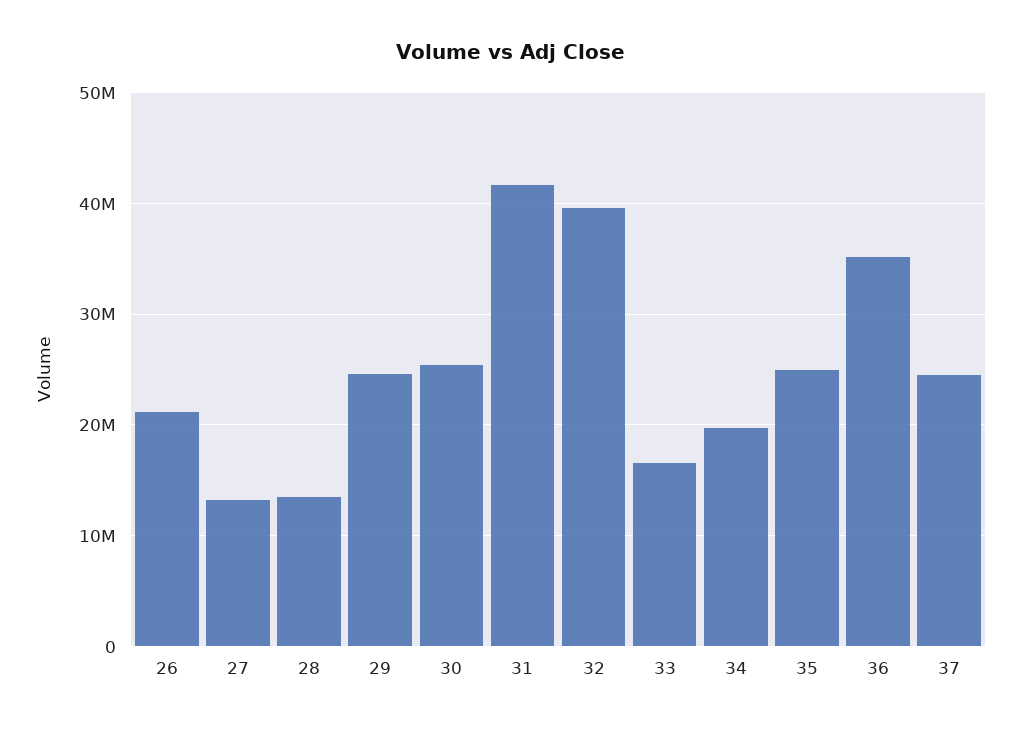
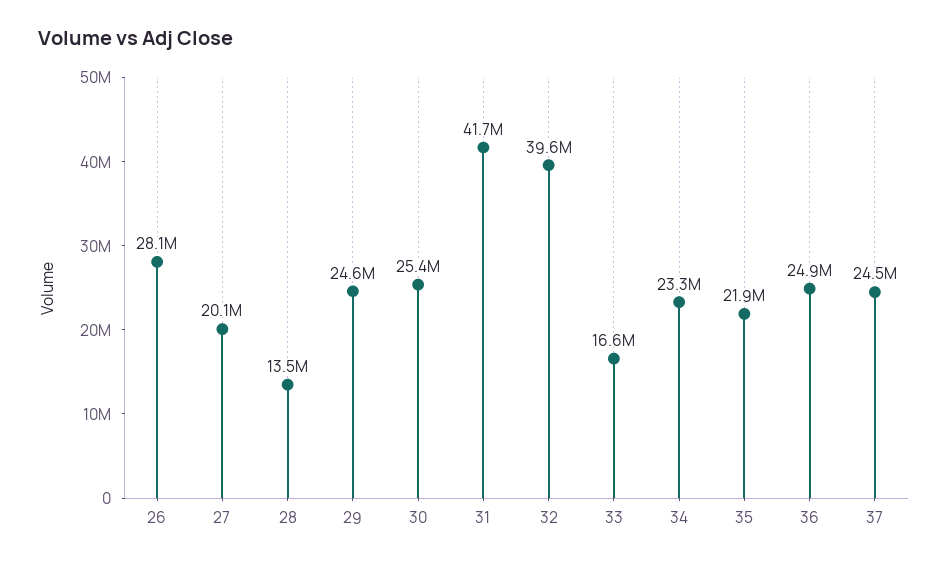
26: 21000000 -> 28100000
27: 13000000 -> 20100000
34: 20000000 -> 23300000
35: 25000000 -> 21900000
36: 35000000 -> 24900000

